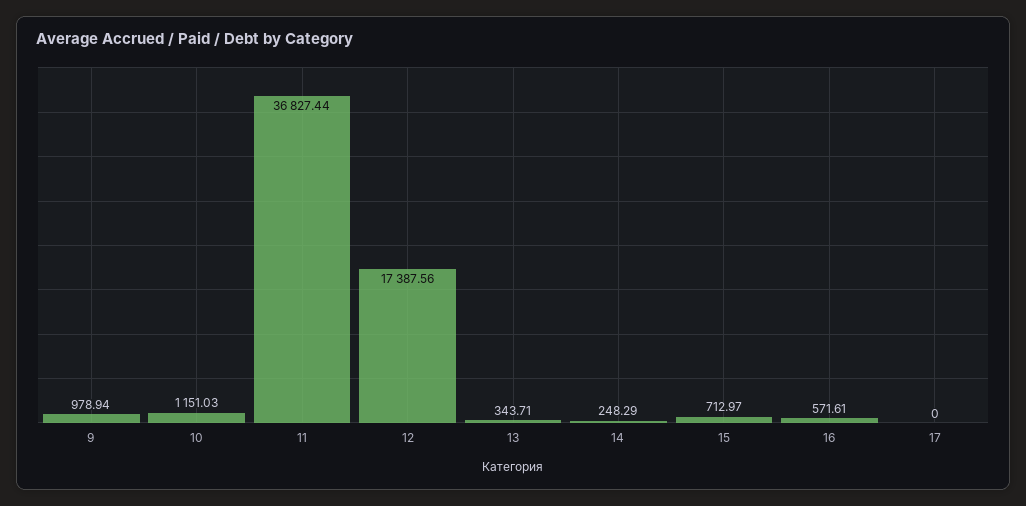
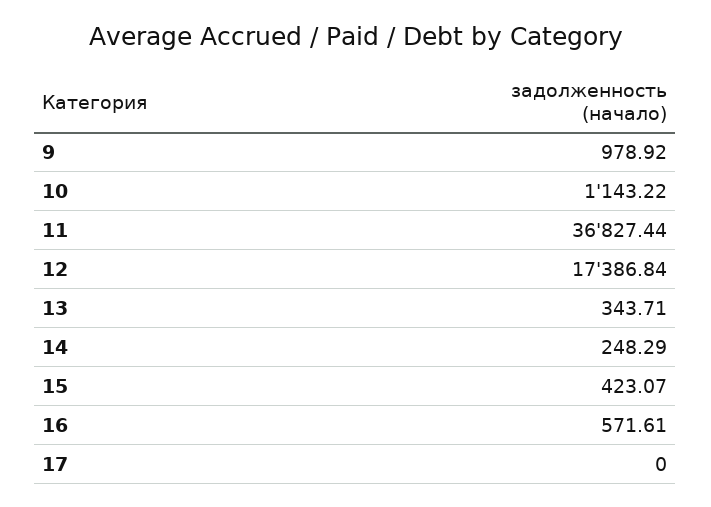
9: 978.94 -> 978.92
10: 1151.03 -> 1143.22
12: 17387.56 -> 17386.84
15: 712.97 -> 423.07

